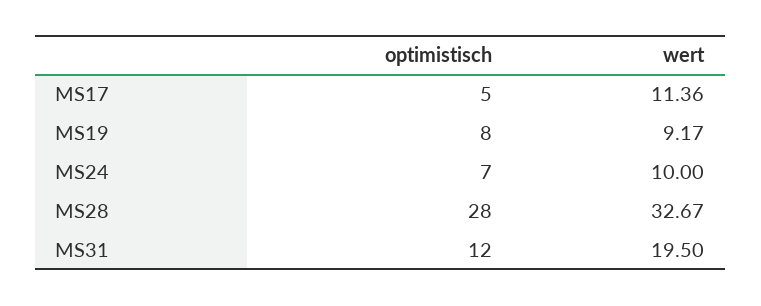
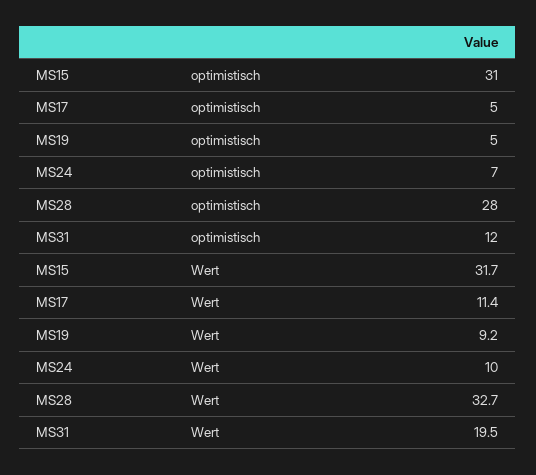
optimistisch, MS19: 8 -> 5
optimistisch, MS15: none -> 31
wert, MS15: none -> 31.7

